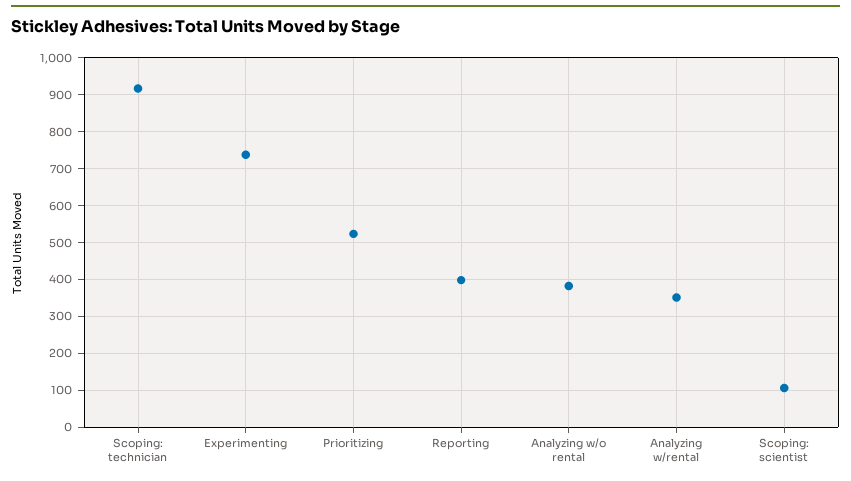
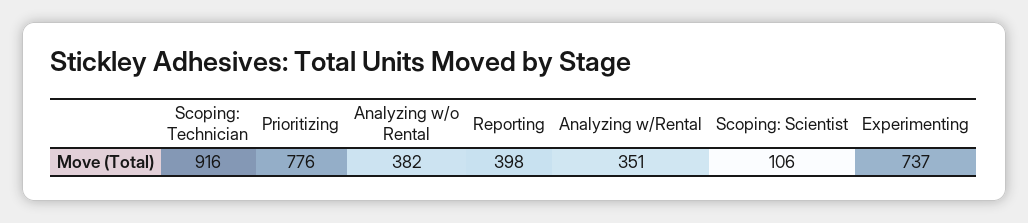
Prioritizing: 520 -> 776

